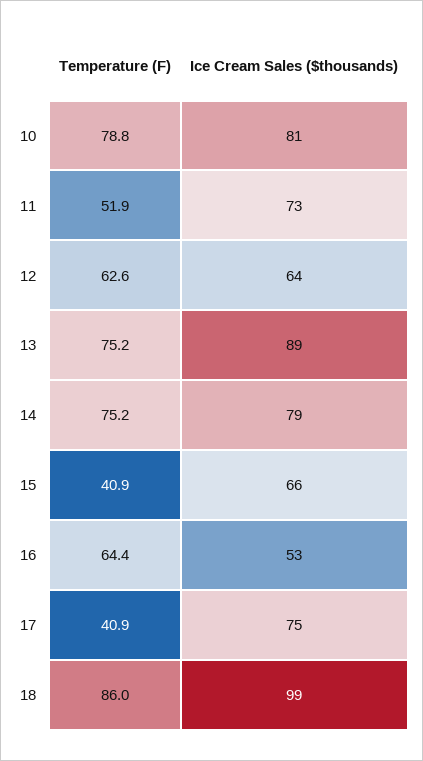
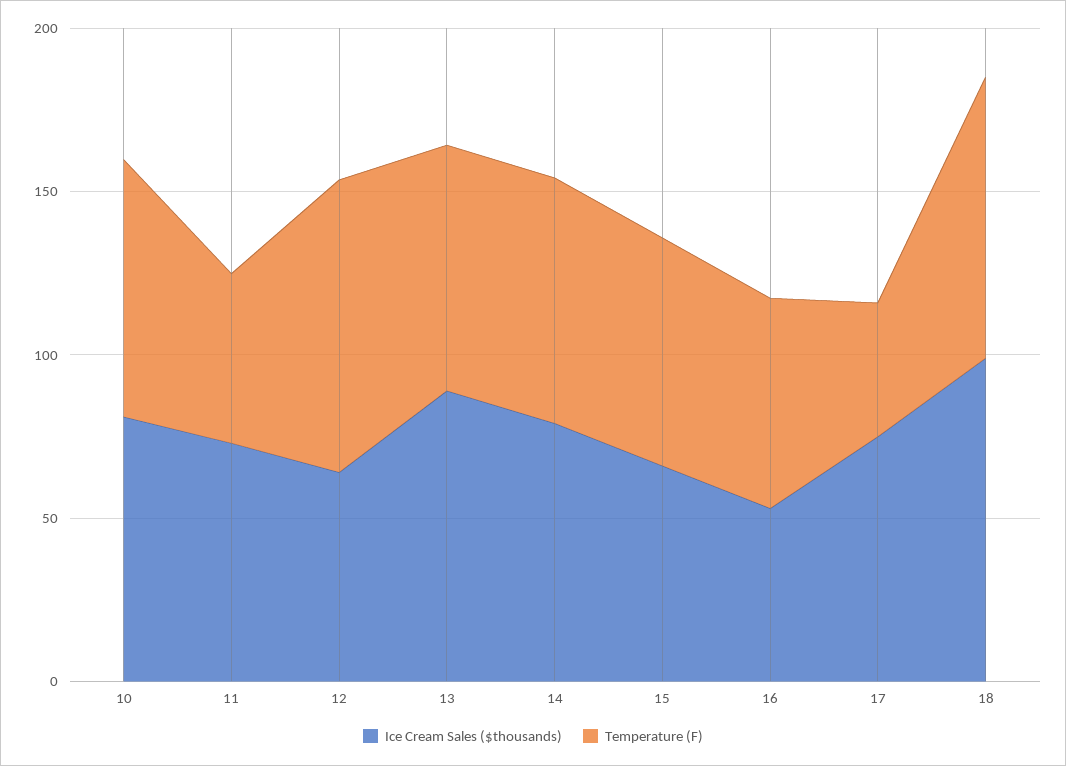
Temperature (F), 12: 62.6 -> 90
Temperature (F), 15: 40.9 -> 70

